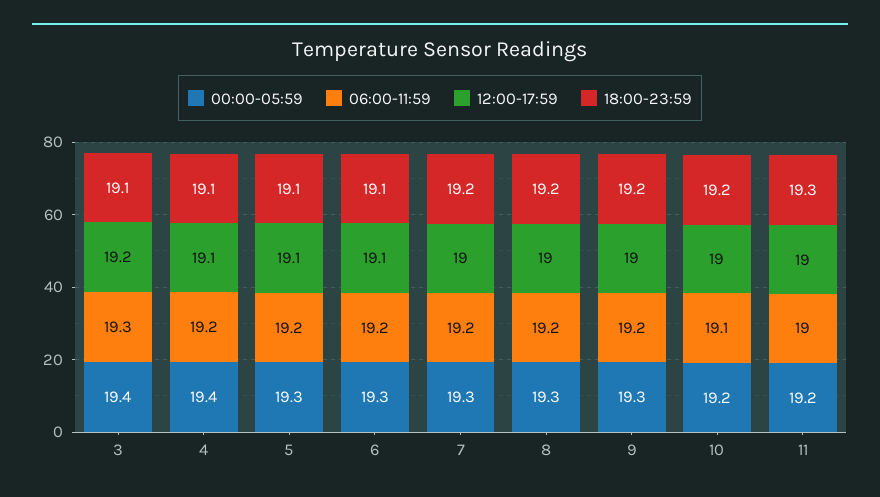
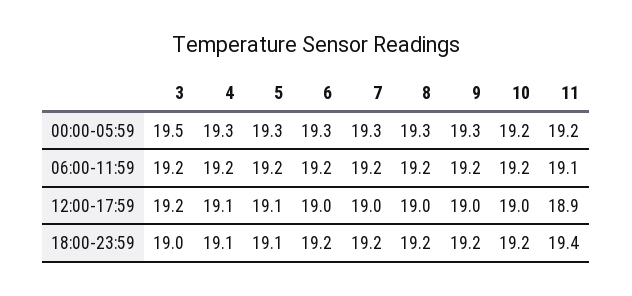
00:00-05:59, 3: 19.4 -> 19.5
06:00-11:59, 3: 19.3 -> 19.2
18:00-23:59, 3: 19.1 -> 19
00:00-05:59, 4: 19.4 -> 19.3
12:00-17:59, 6: 19.1 -> 19
18:00-23:59, 6: 19.1 -> 19.2
06:00-11:59, 10: 19.1 -> 19.2
06:00-11:59, 11: 19 -> 19.1
12:00-17:59, 11: 19 -> 18.9
18:00-23:59, 11: 19.3 -> 19.4

